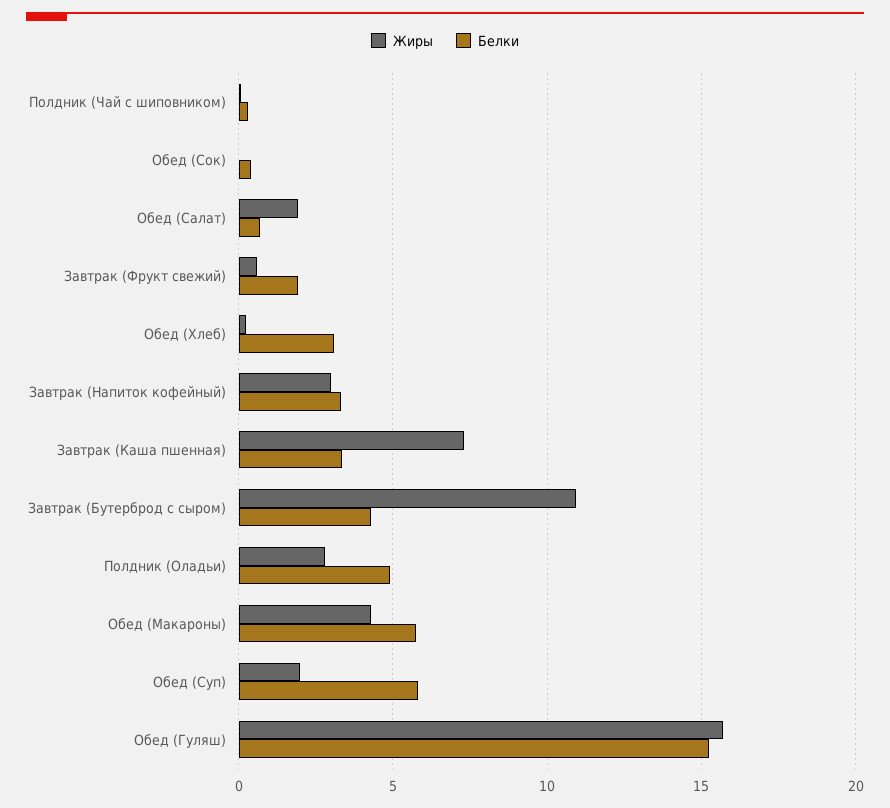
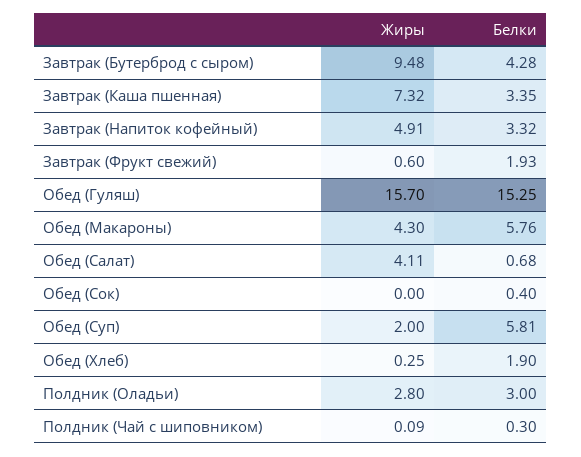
Жиры, Обед (Салат): 2 -> 4.11
Белки, Обед (Хлеб): 3 -> 1.9
Жиры, Завтрак (Напиток кофейный): 3 -> 4.91
Жиры, Завтрак (Бутерброд с сыром): 11 -> 9.48
Белки, Полдник (Оладьи): 5 -> 3

